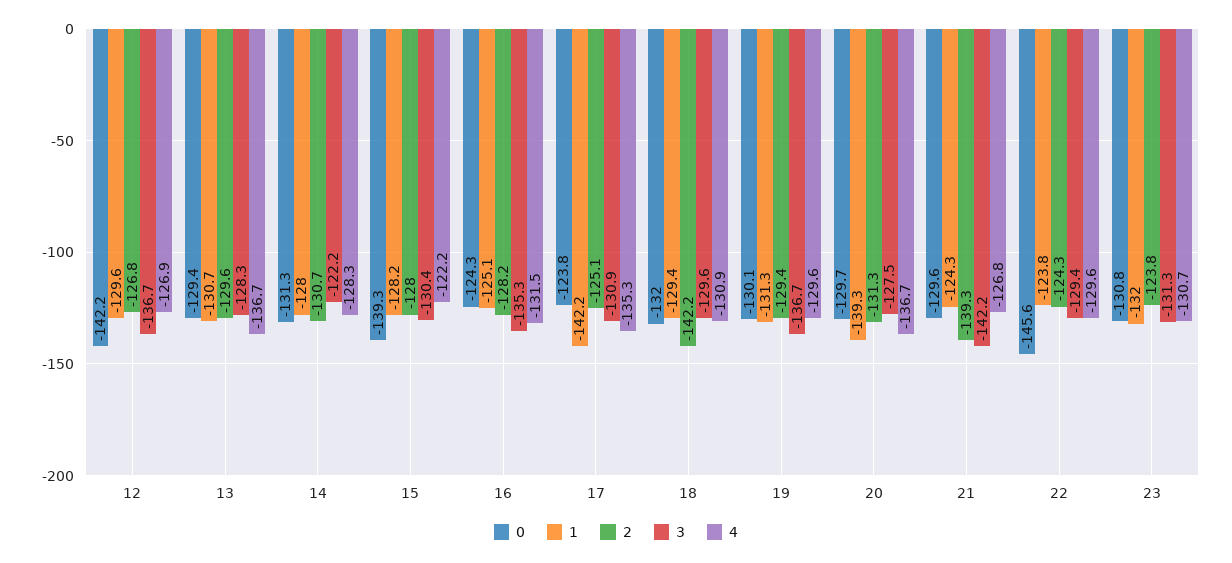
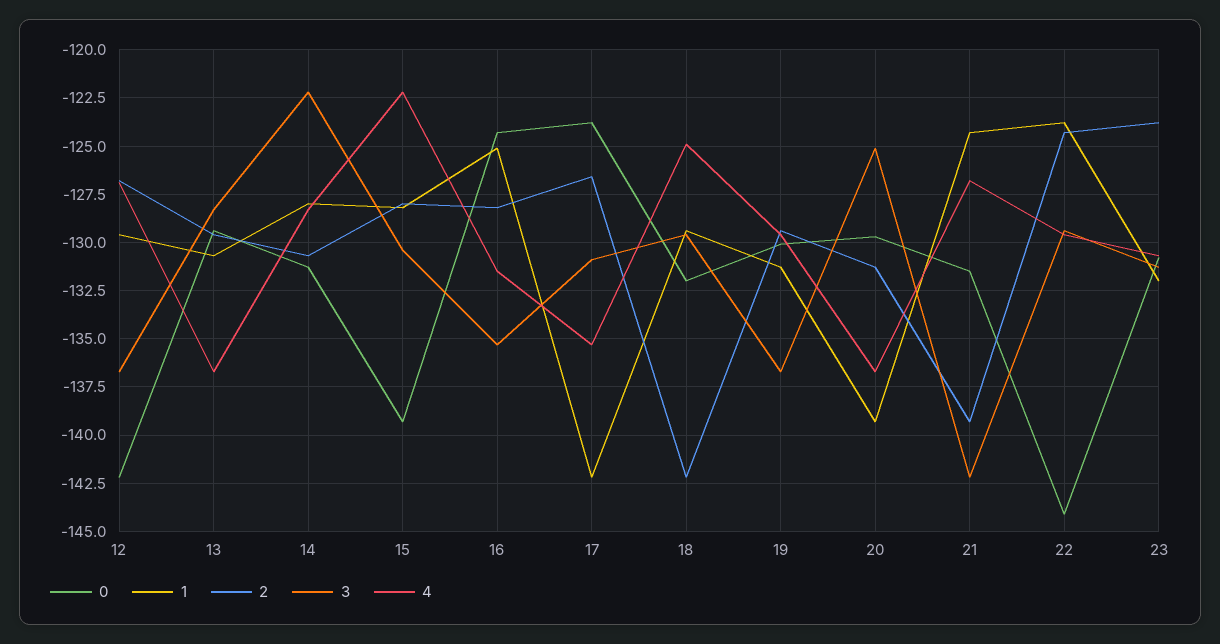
2, 17: -125.1 -> -126.5
4, 18: -130.9 -> -125
3, 20: -127.5 -> -125
0, 21: -129.6 -> -131.5
0, 22: -145.6 -> -144

